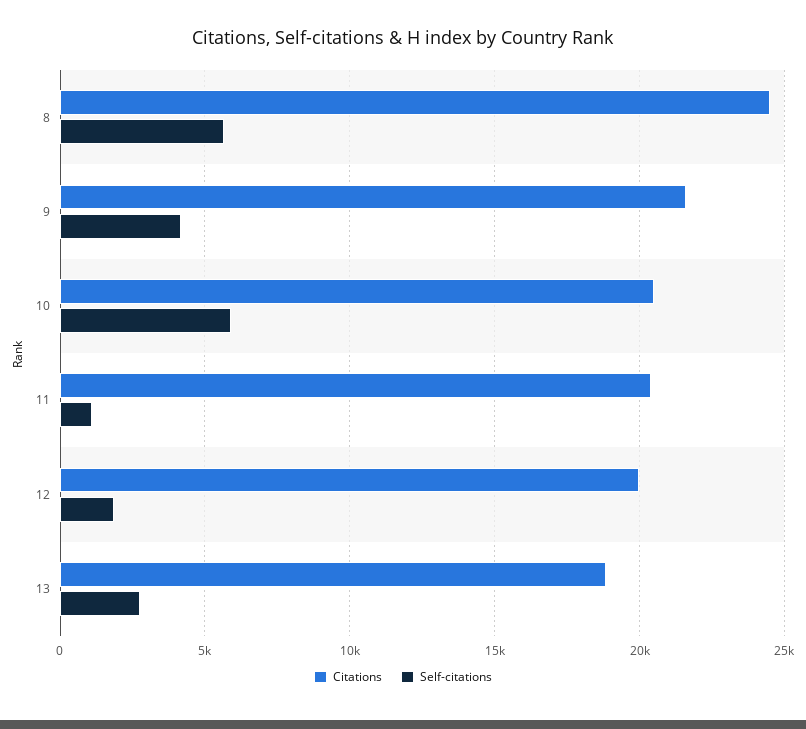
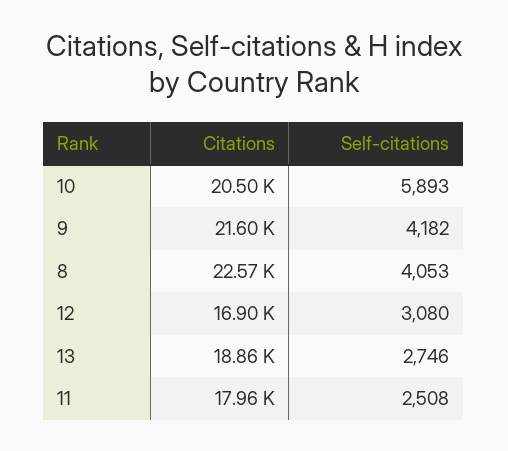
Citations, 8: 24500 -> 22570
Self-citations, 8: 5500 -> 4053
Citations, 11: 20500 -> 17960
Self-citations, 11: 1000 -> 2508
Citations, 12: 20000 -> 16900
Self-citations, 12: 2000 -> 3080

